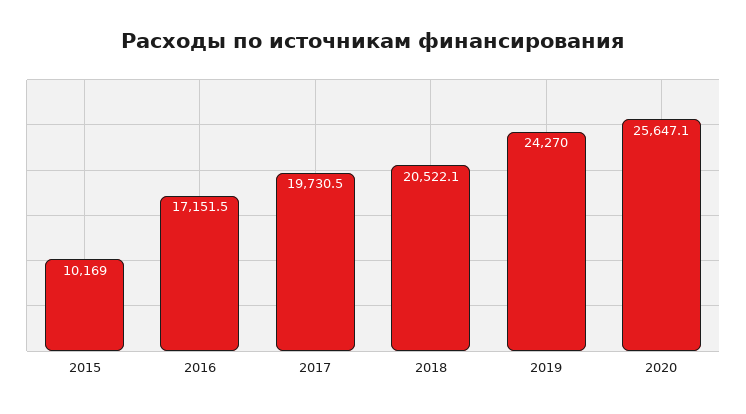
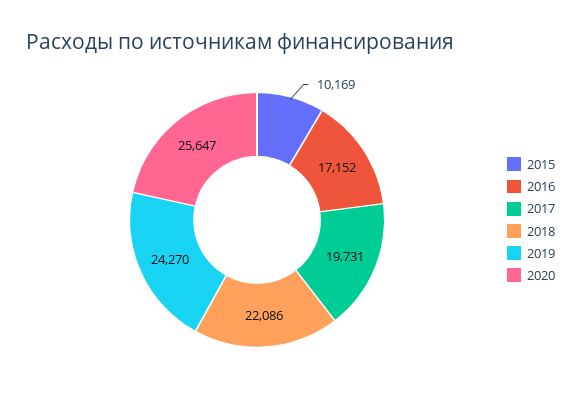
2018: 20522.1 -> 22086

